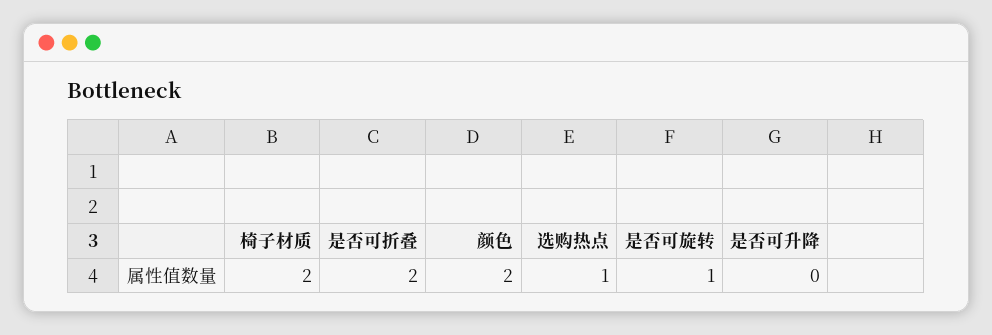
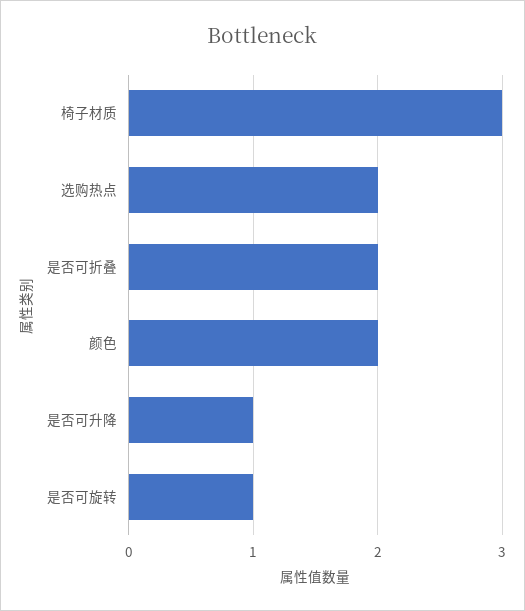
椅子材质: 2 -> 3
选购热点: 1 -> 2
是否可升降: 0 -> 1

